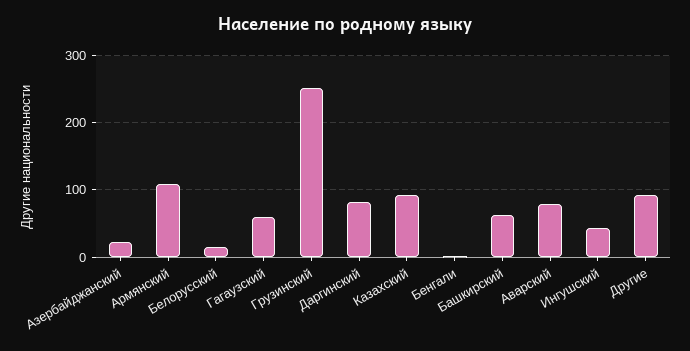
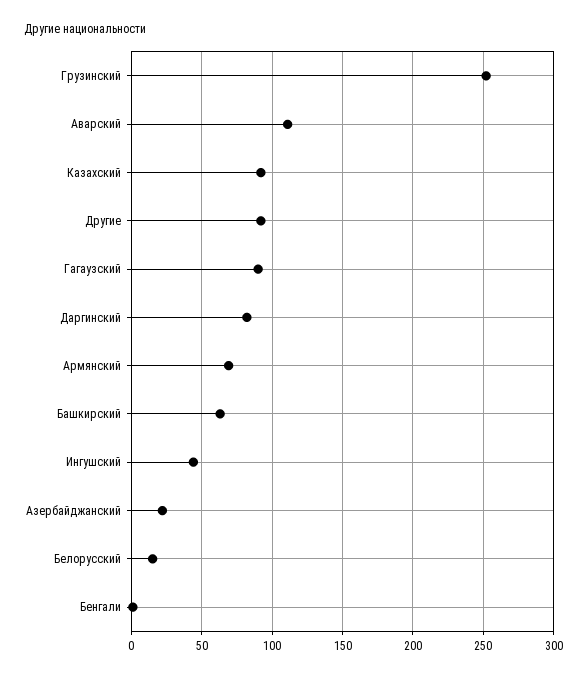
Армянский: 110 -> 70
Гагаузский: 60 -> 90
Аварский: 80 -> 110

